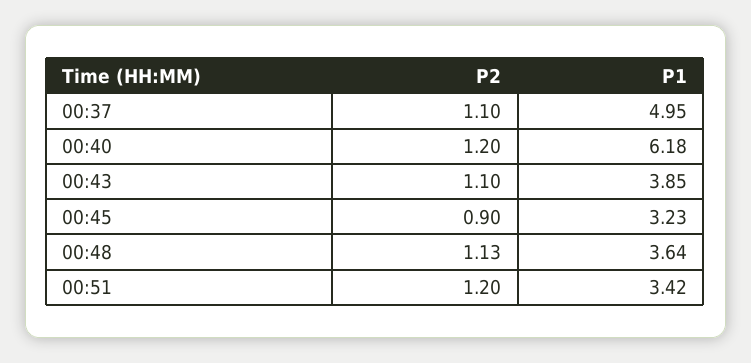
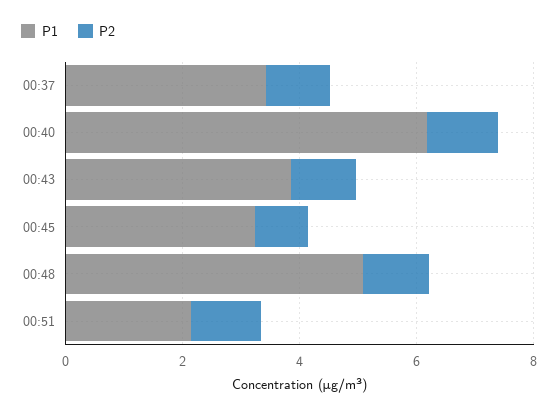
P1, 00:37: 4.95 -> 3.5
P1, 00:48: 3.64 -> 5
P1, 00:51: 3.42 -> 2

